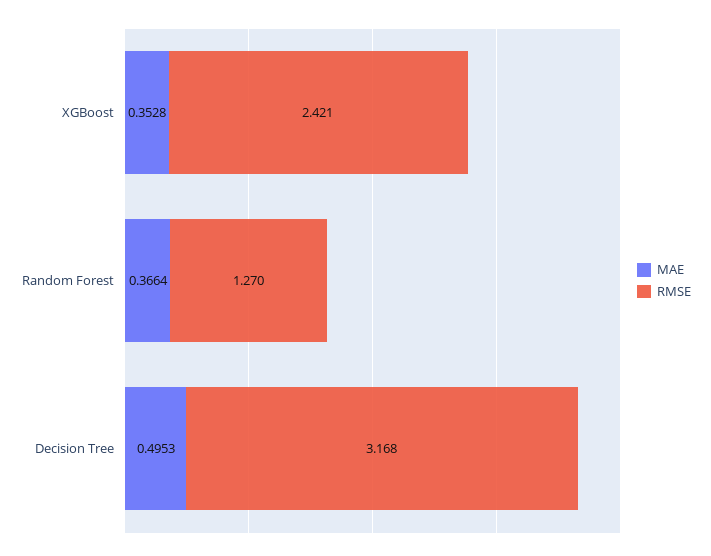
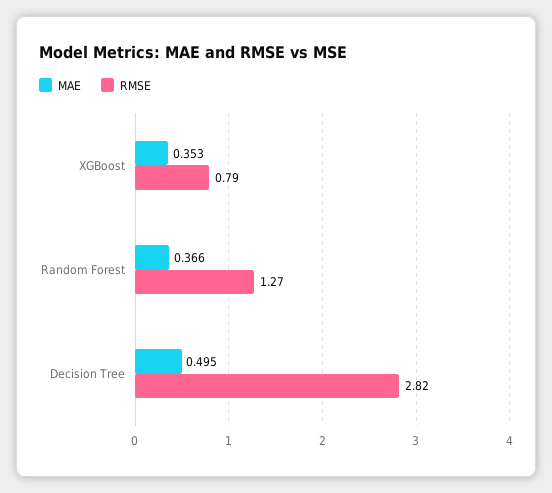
RMSE, XGBoost: 2.421 -> 0.79
RMSE, Decision Tree: 3.168 -> 2.82

